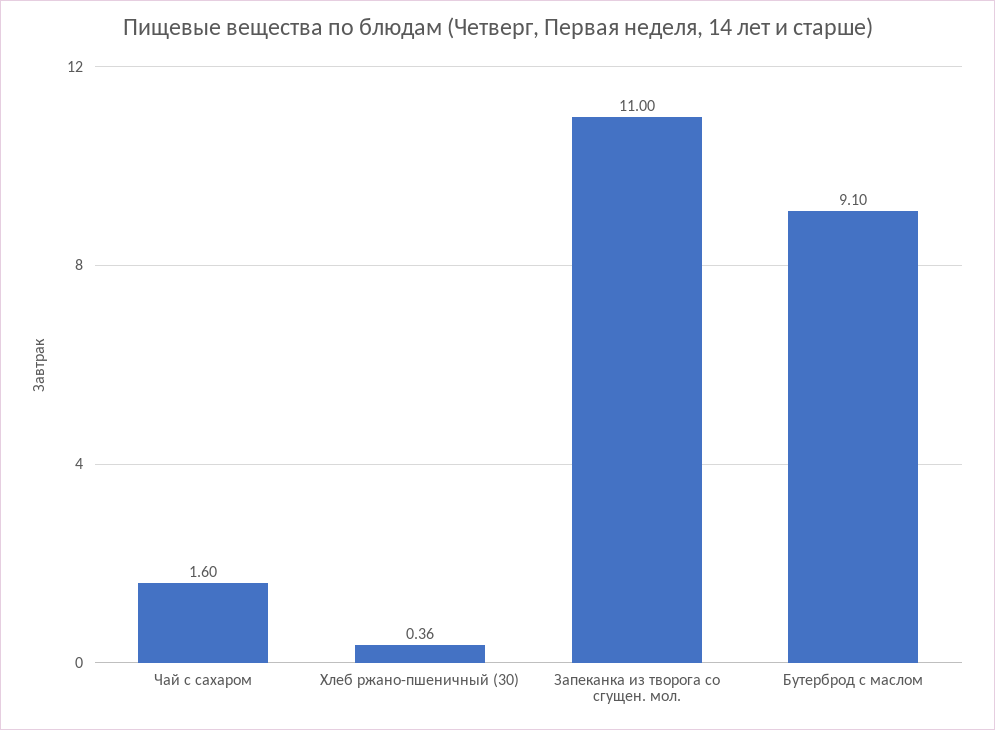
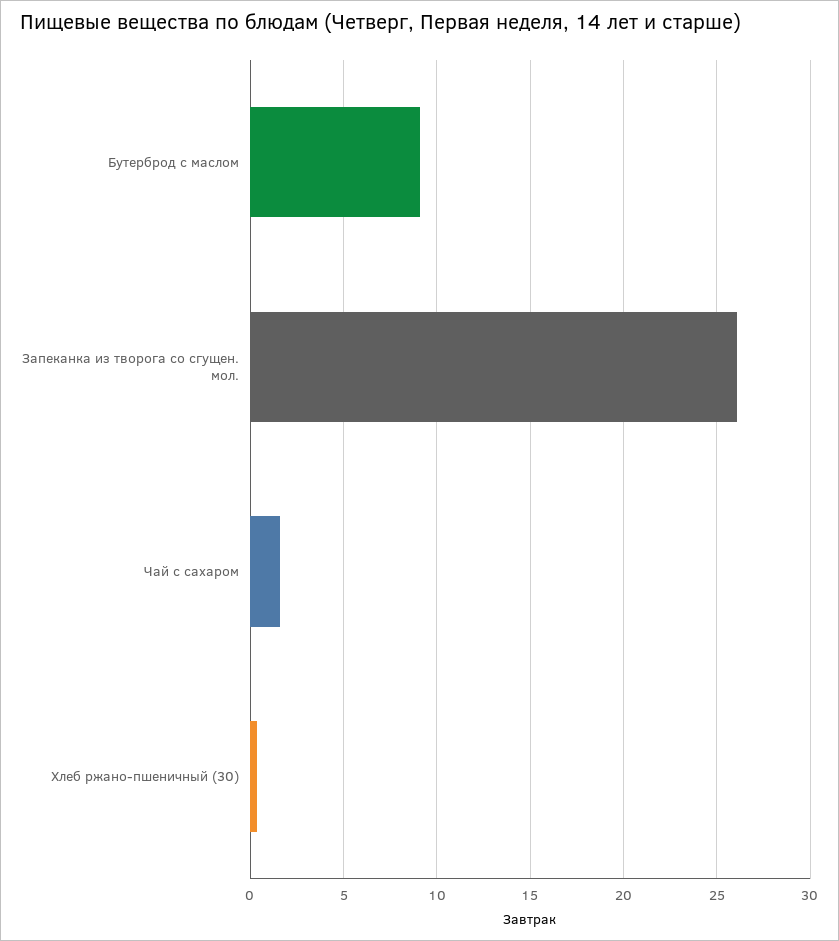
Запеканка из творога со сгущен. мол.: 11 -> 26

